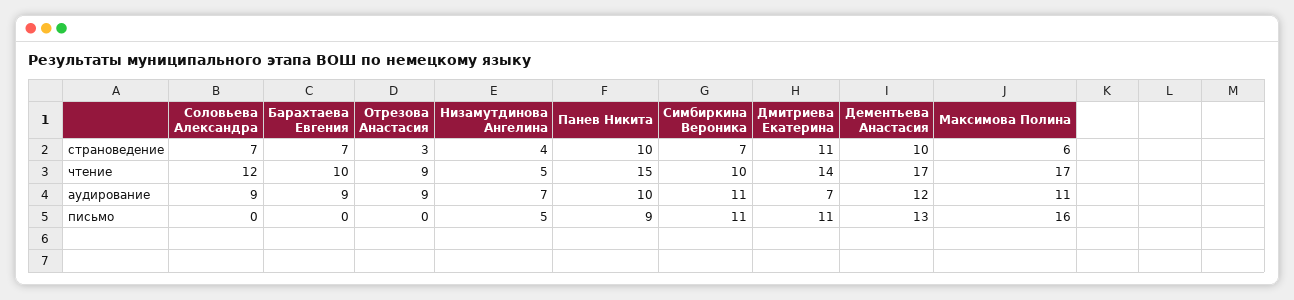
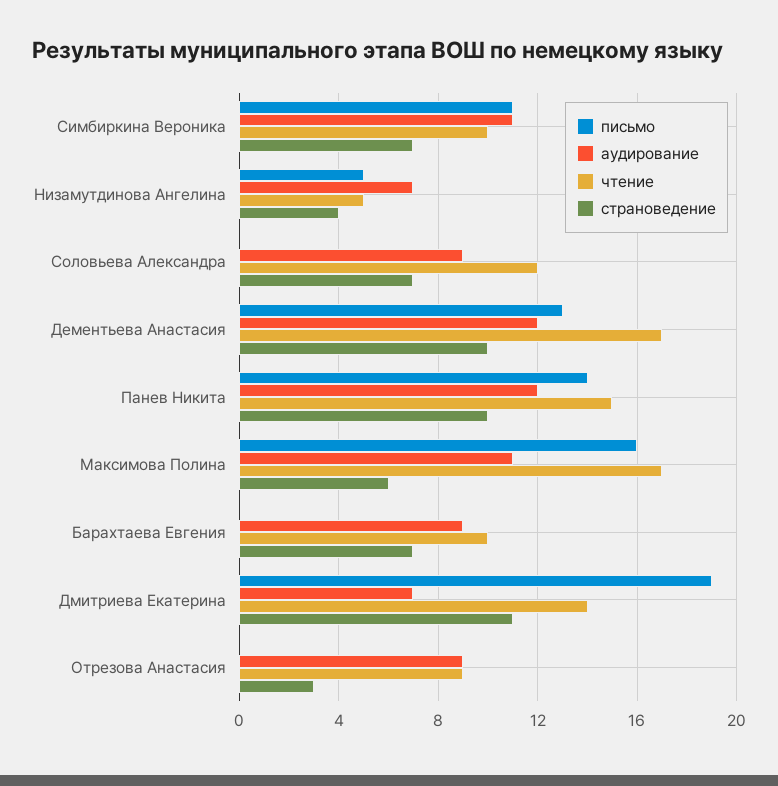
аудирование, Панев Никита: 10 -> 12
письмо, Панев Никита: 9 -> 14
письмо, Дмитриева Екатерина: 11 -> 19

